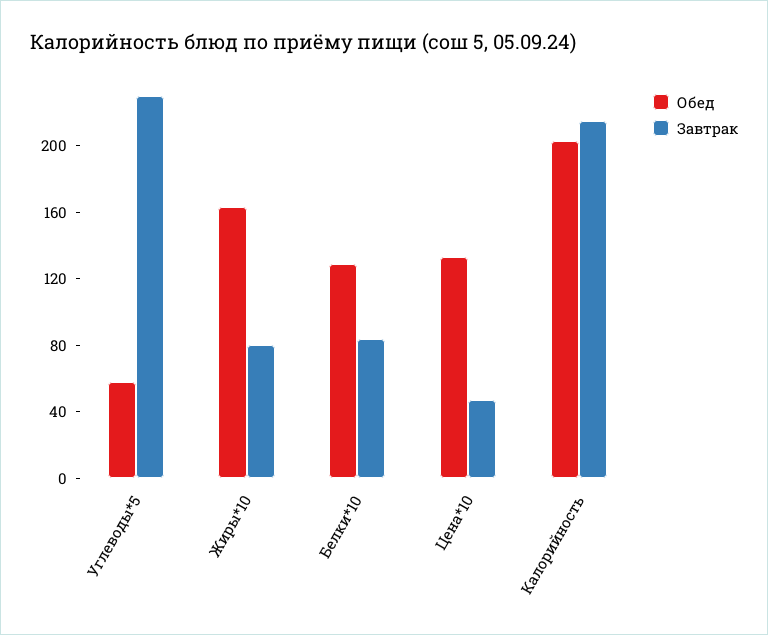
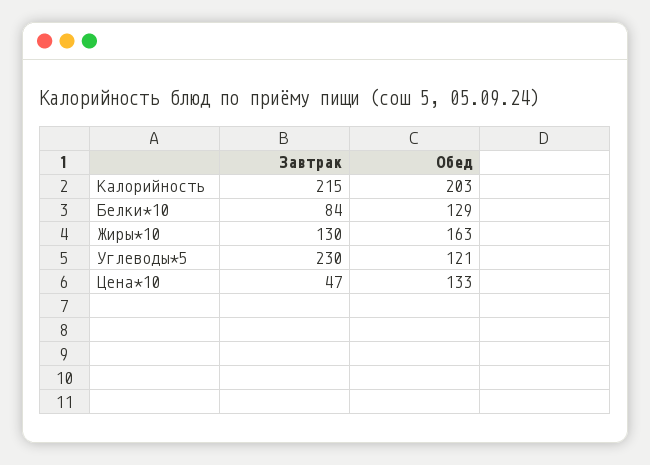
Обед, Углеводы*5: 60 -> 121
Завтрак, Жиры*10: 80 -> 130

